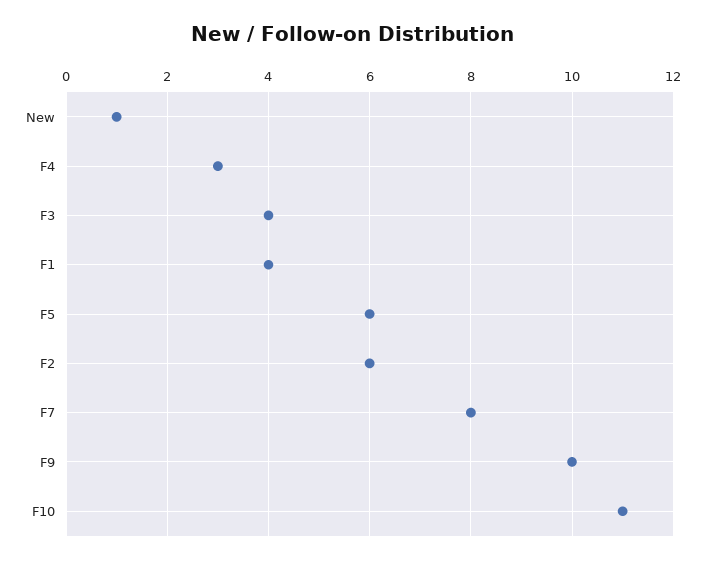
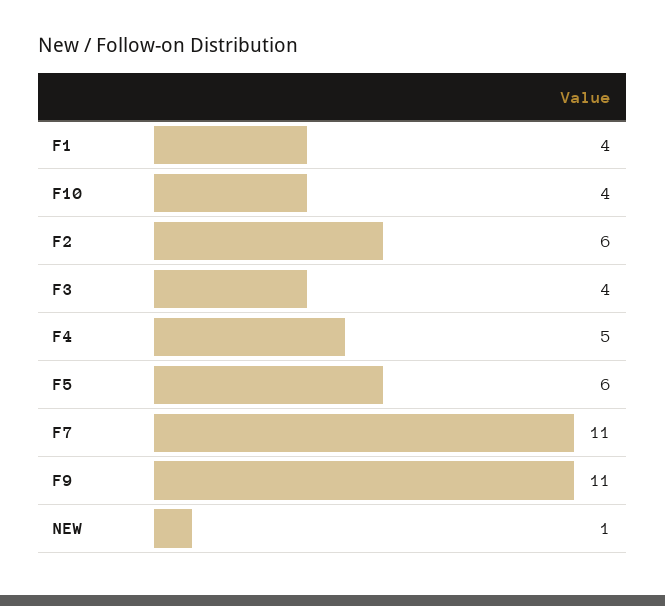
F4: 3 -> 5
F7: 8 -> 11
F9: 10 -> 11
F10: 11 -> 4

